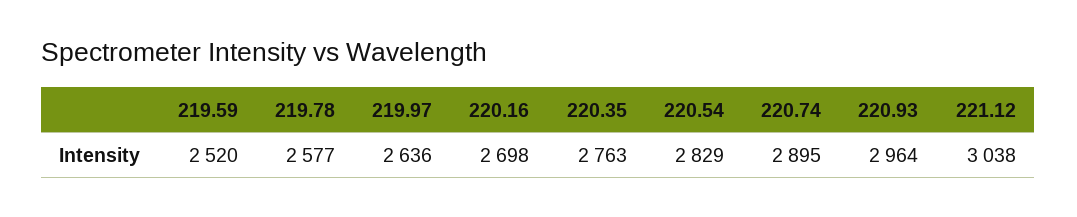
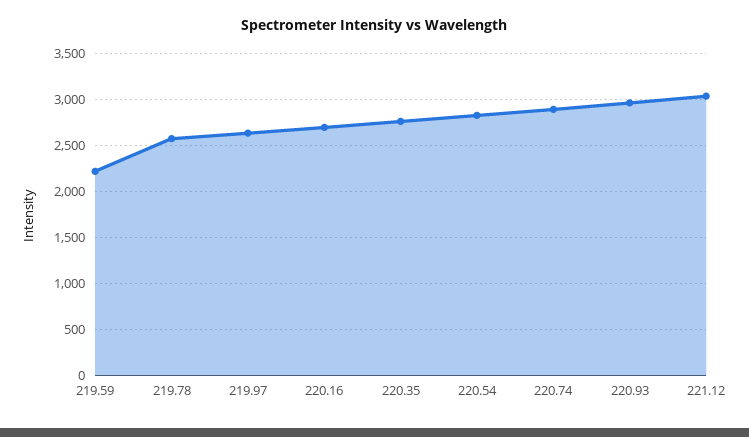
219.59: 2520 -> 2200

